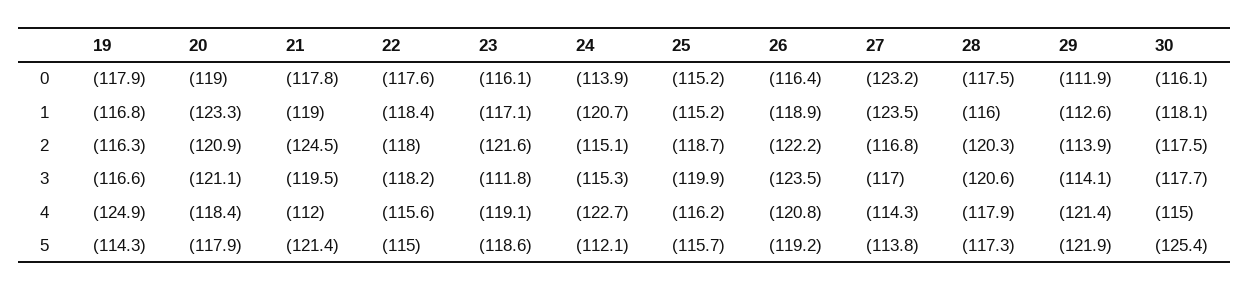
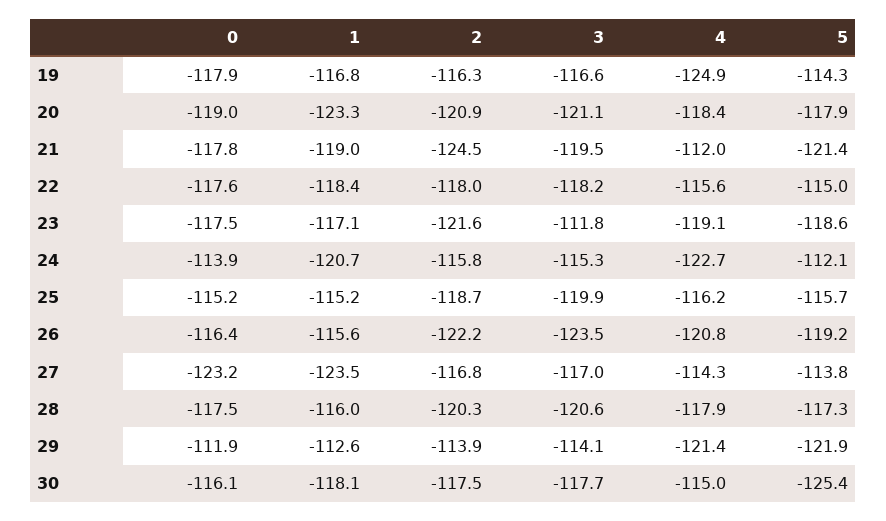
23, 0: -116.1 -> -117.5
26, 1: -118.9 -> -115.6
24, 2: -115.1 -> -115.8

